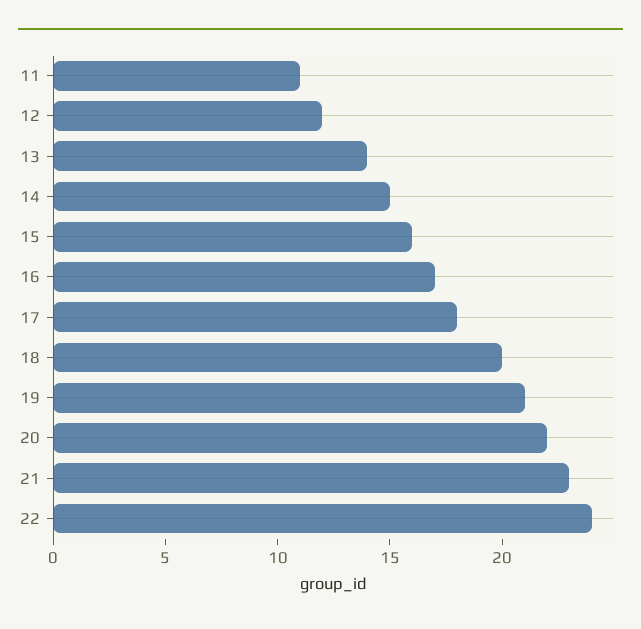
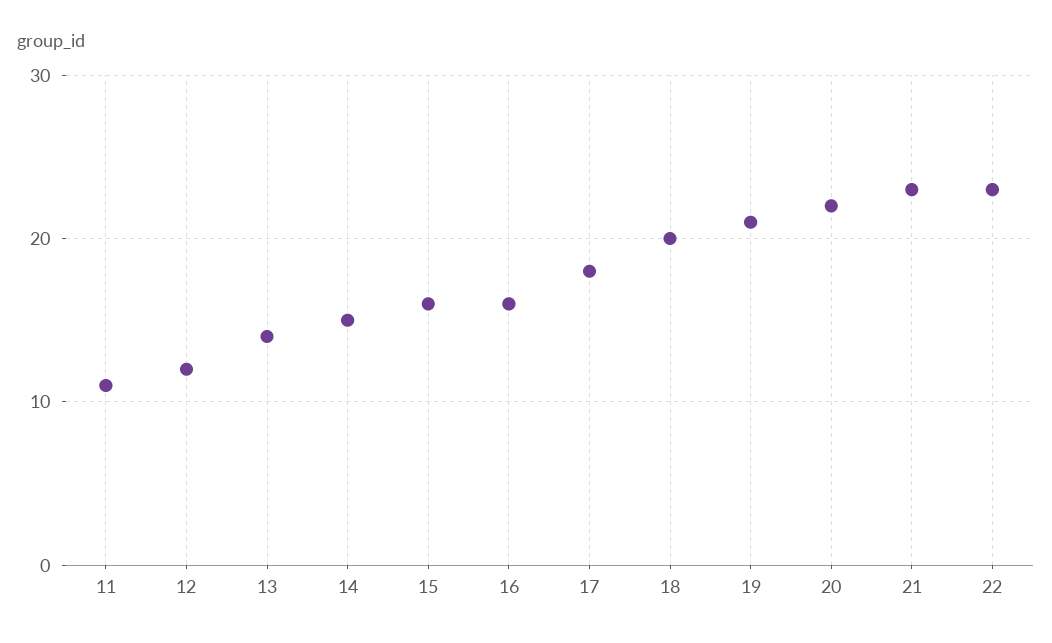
16: 17 -> 16
22: 24 -> 23

